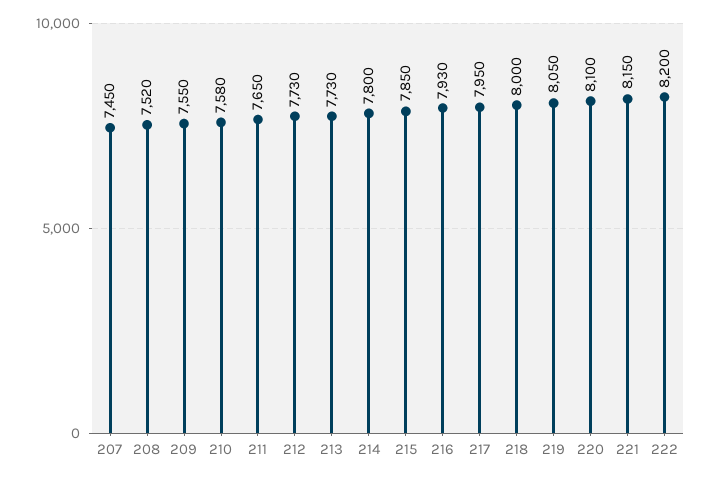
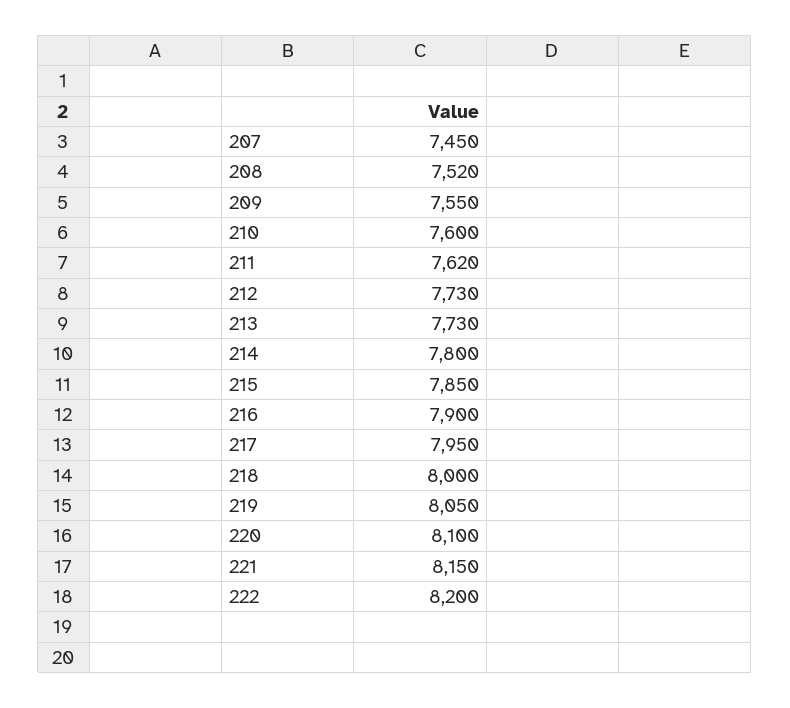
210: 7580 -> 7600
211: 7650 -> 7620
216: 7930 -> 7900

